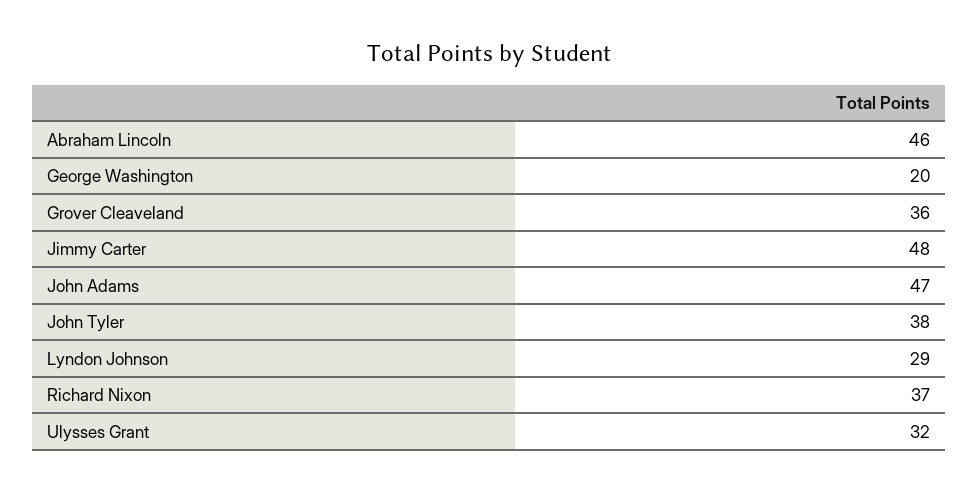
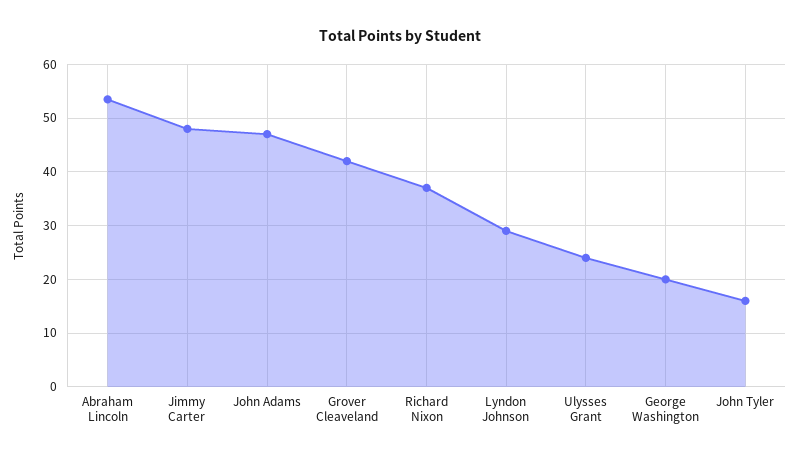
Abraham Lincoln: 46 -> 54
Grover Cleaveland: 36 -> 42
John Tyler: 38 -> 16
Ulysses Grant: 32 -> 24

